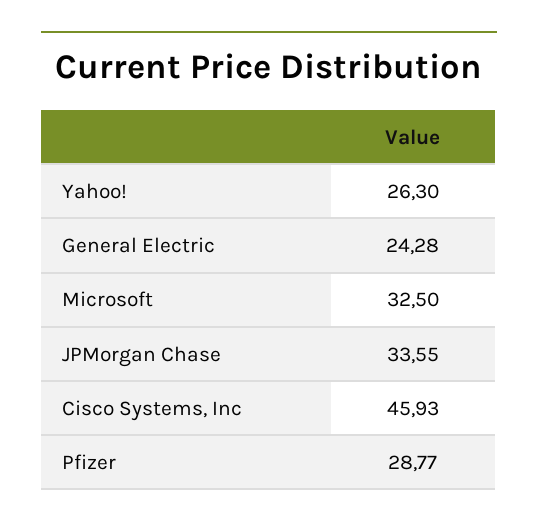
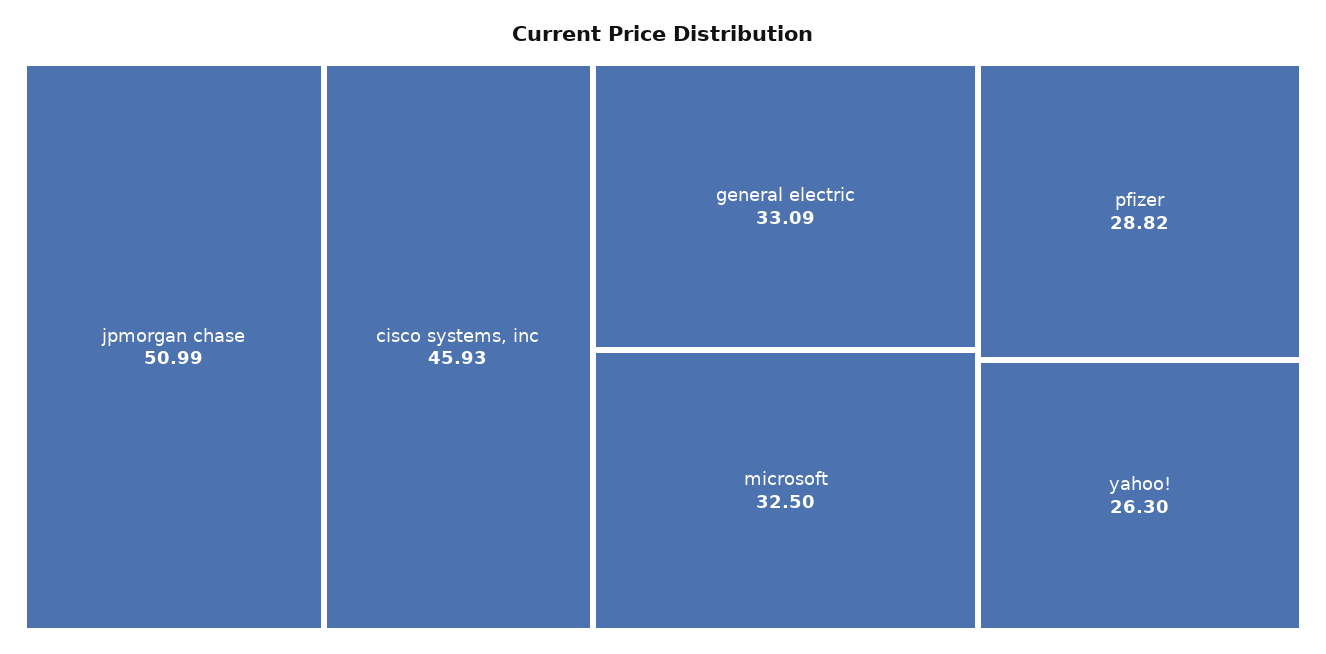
General Electric: 24.28 -> 33.09
JPMorgan Chase: 33.55 -> 50.99
Pfizer: 28.77 -> 28.82

